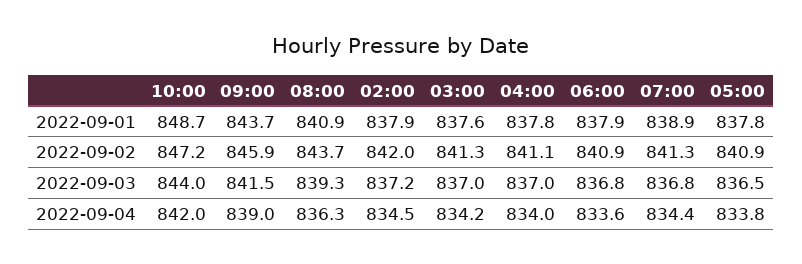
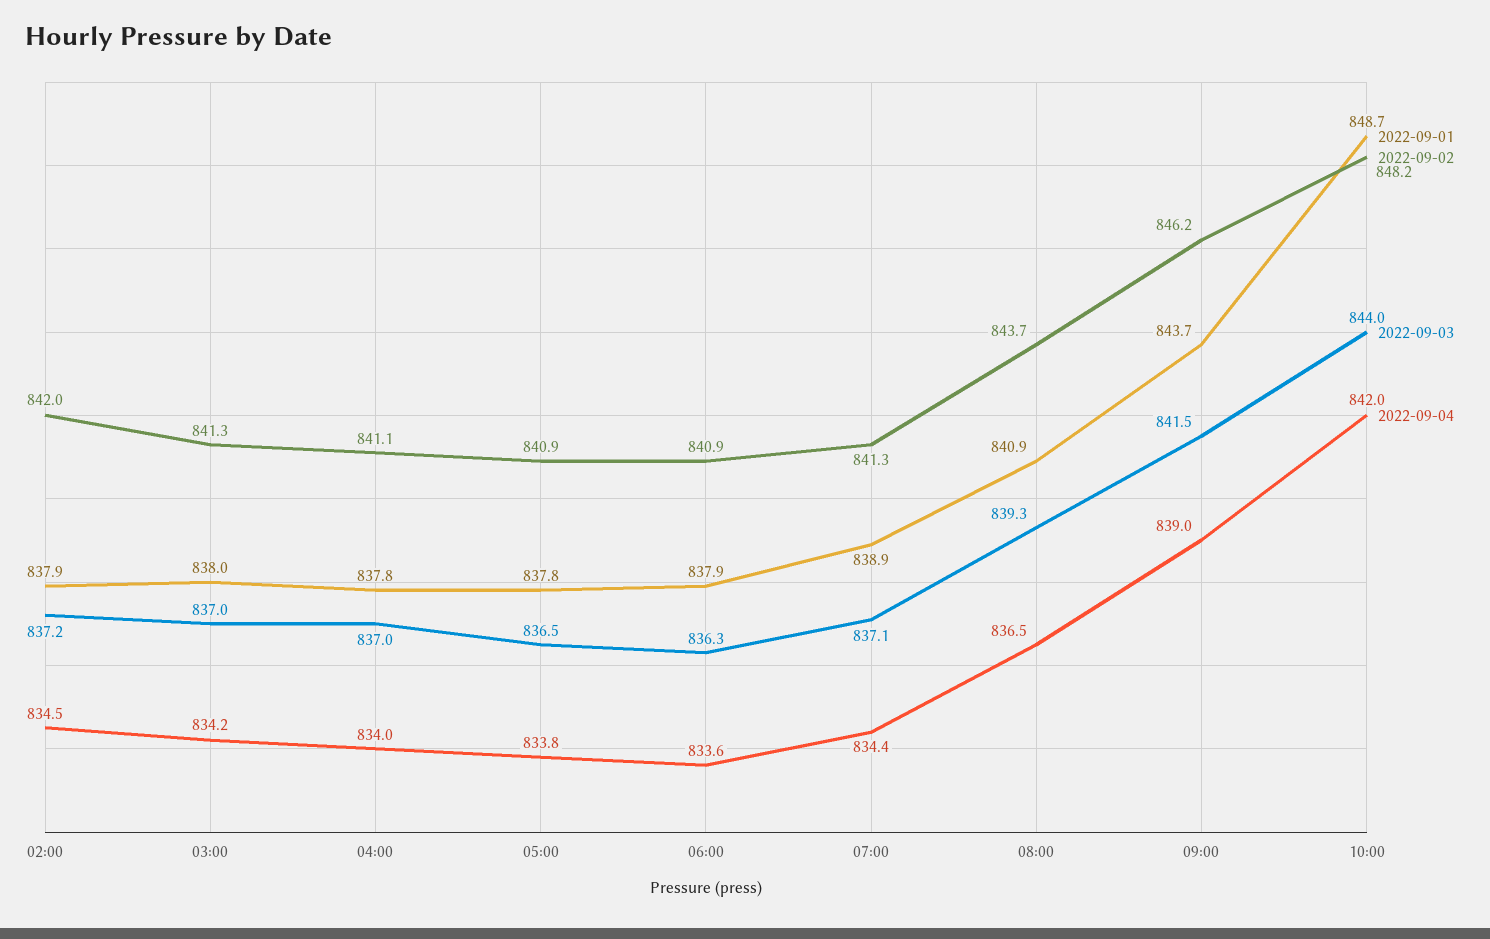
2022-09-01, 03:00: 837.6 -> 838
2022-09-02, 10:00: 847.2 -> 848.2
2022-09-02, 09:00: 845.9 -> 846.2
2022-09-03, 06:00: 836.8 -> 836.3
2022-09-03, 07:00: 836.8 -> 837.1
2022-09-04, 08:00: 836.3 -> 836.5

